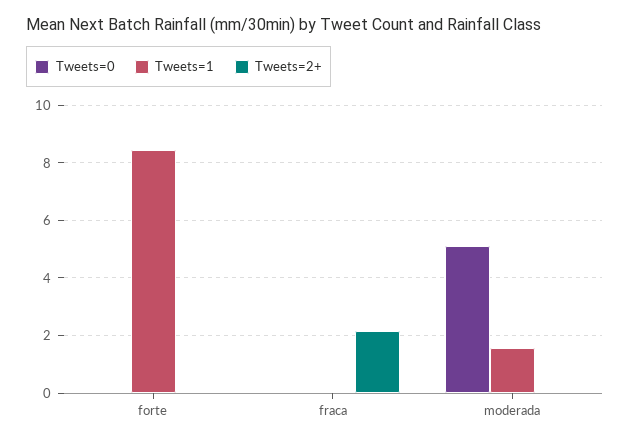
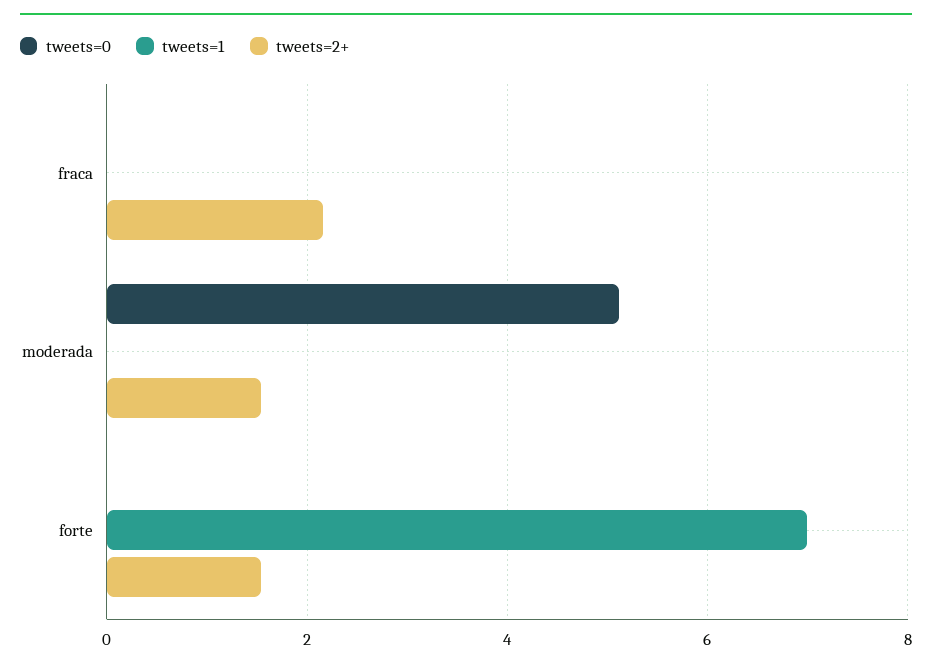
Tweets=1, forte: 8.5 -> 7
Tweets=2+, forte: 0 -> 1.6
Tweets=1, moderada: 1.5 -> 0
Tweets=2+, moderada: 0 -> 1.6

